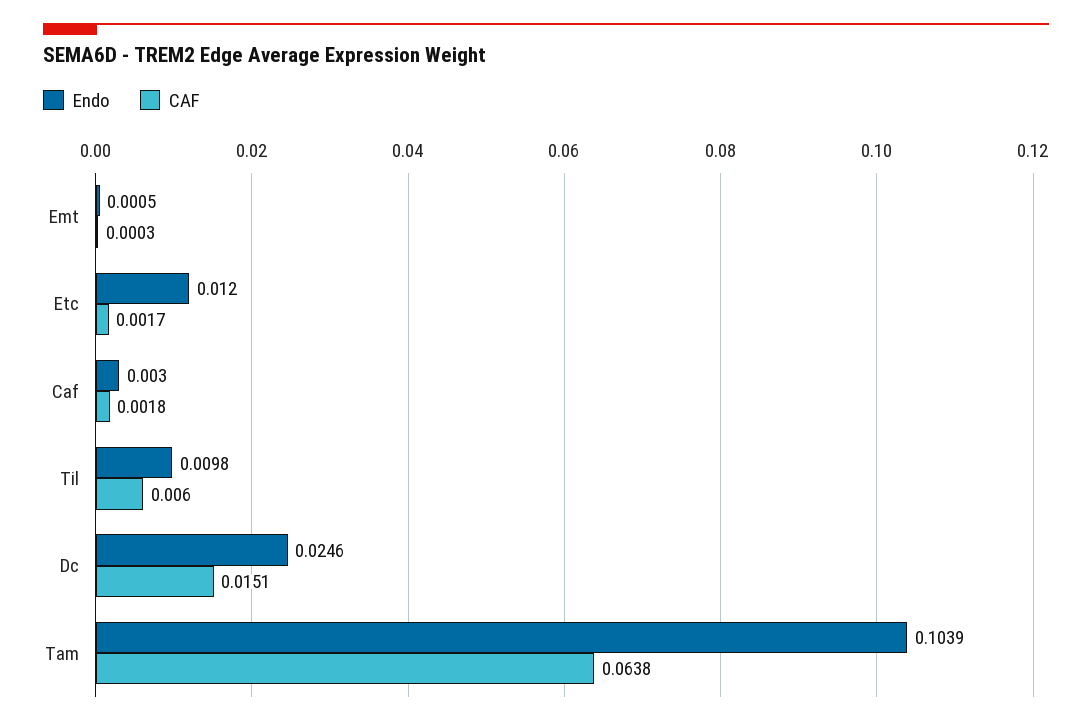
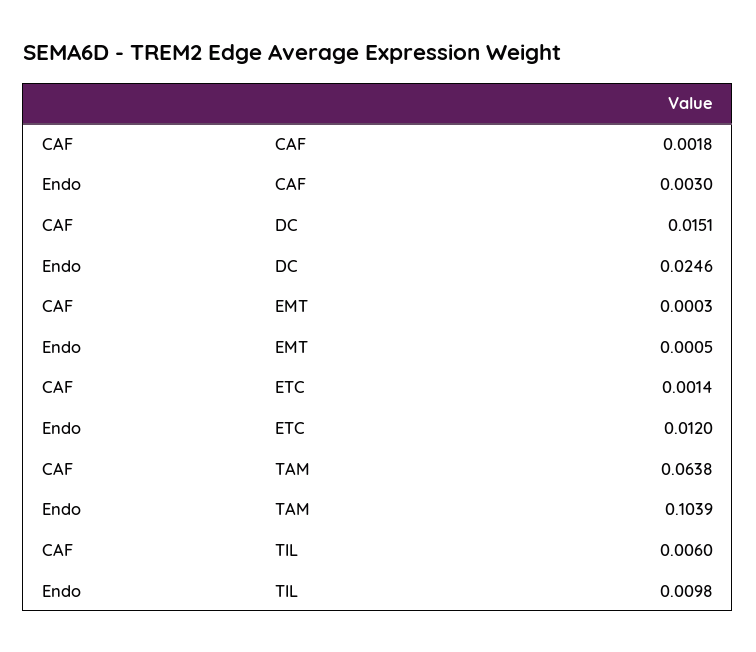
CAF, Etc: 0.0017 -> 0.0014

